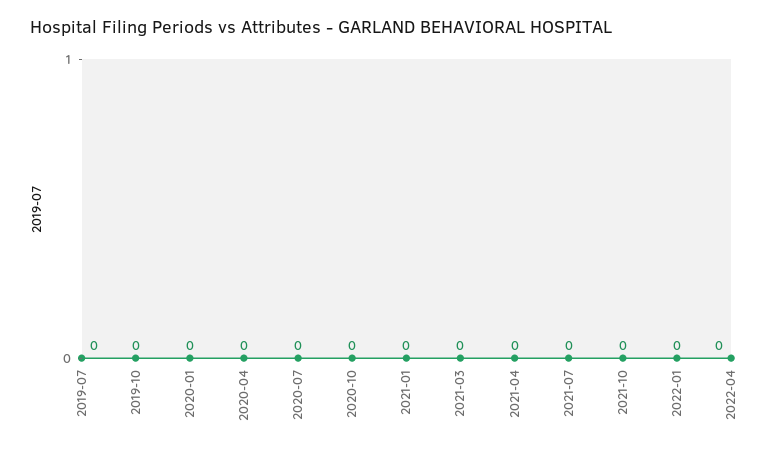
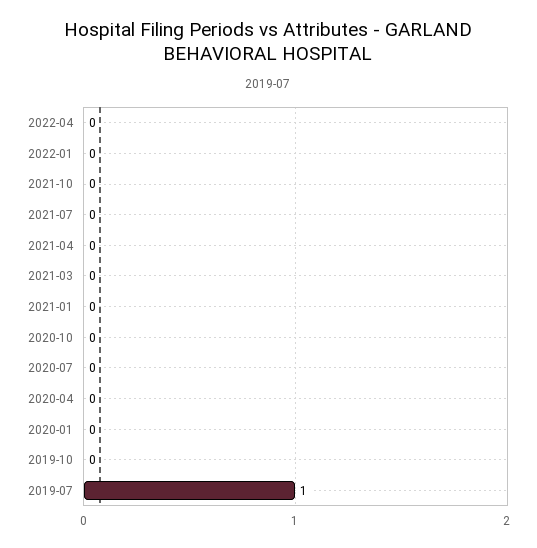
2019-07: 0 -> 1

